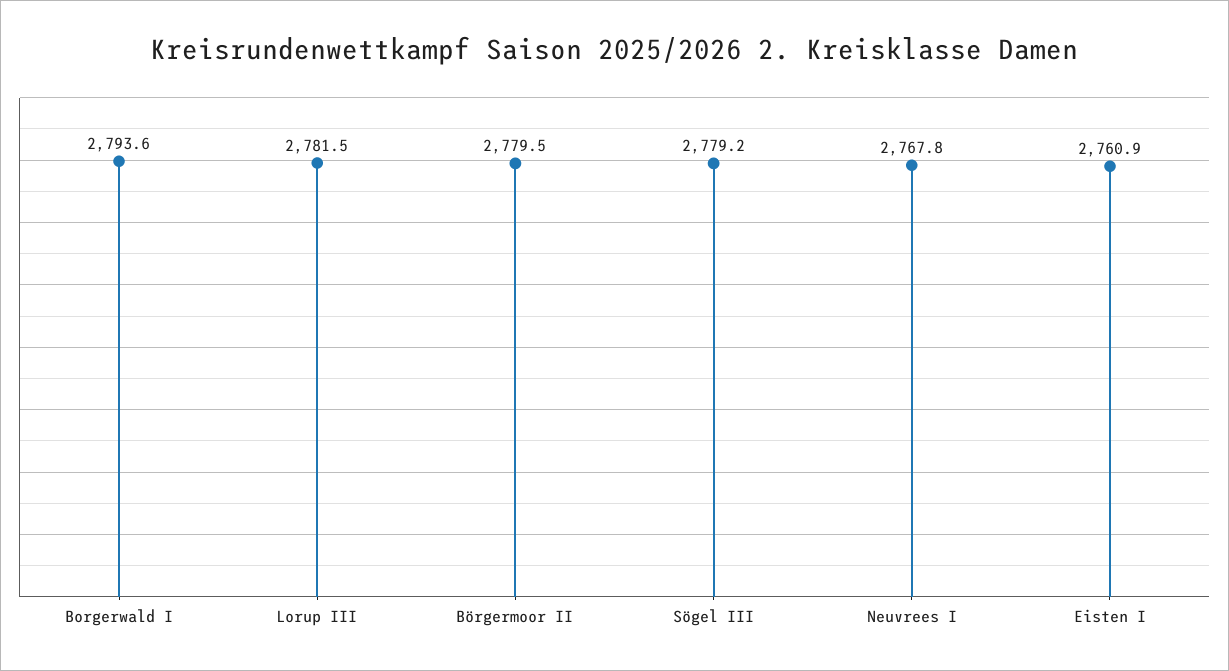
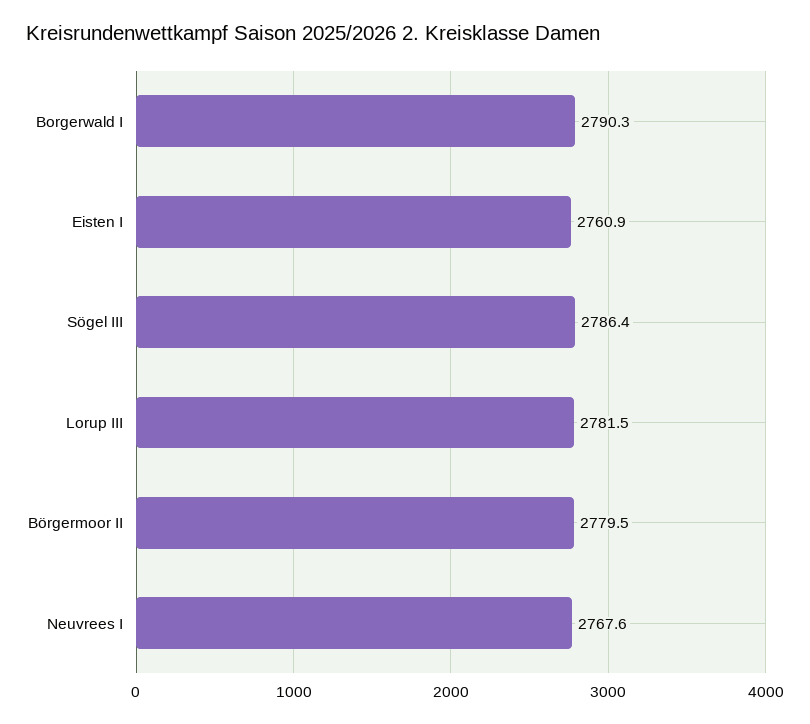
Borgerwald I: 2793.6 -> 2790.3
Sögel III: 2779.2 -> 2786.4
Neuvrees I: 2767.8 -> 2767.6

